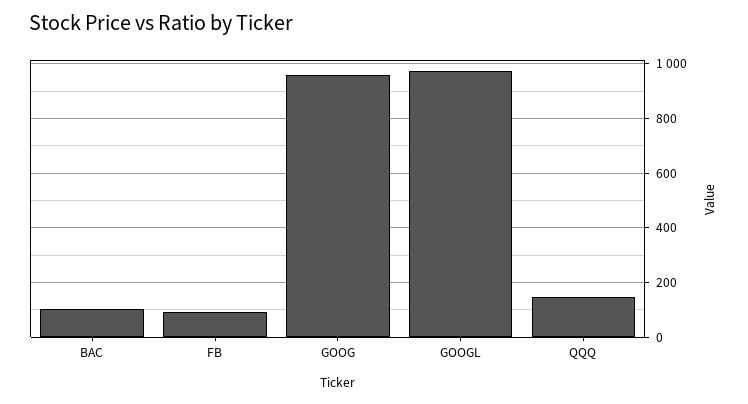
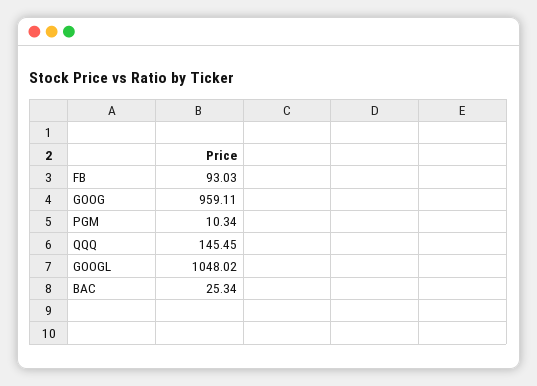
BAC: 100 -> 25.34
GOOGL: 975 -> 1048.02
PGM: none -> 10.34

